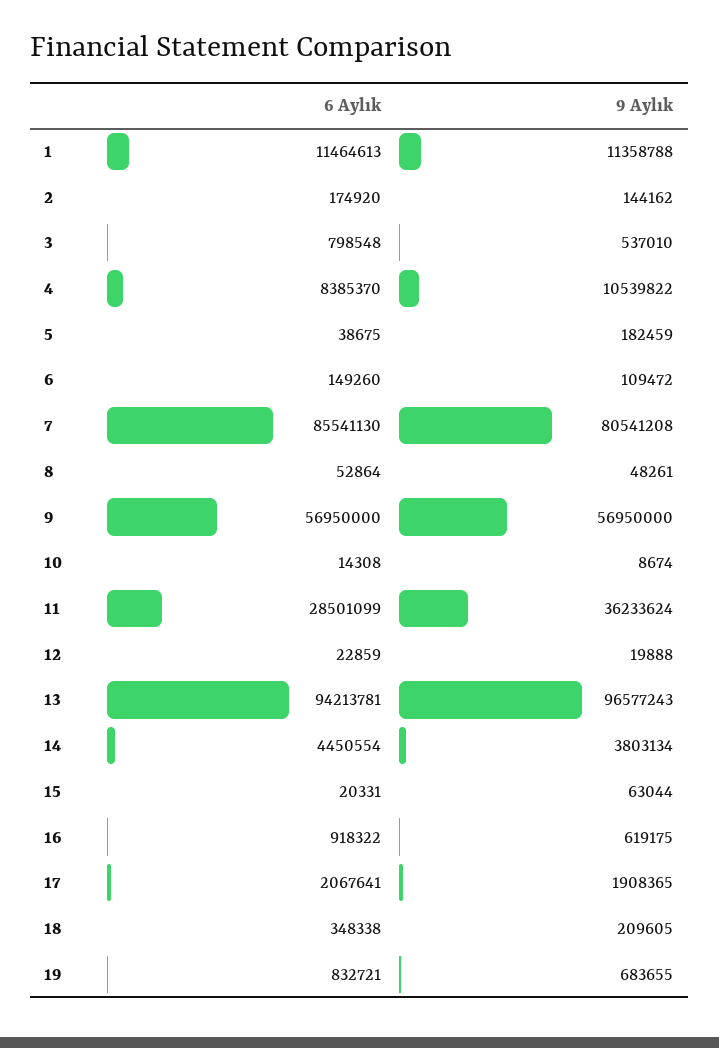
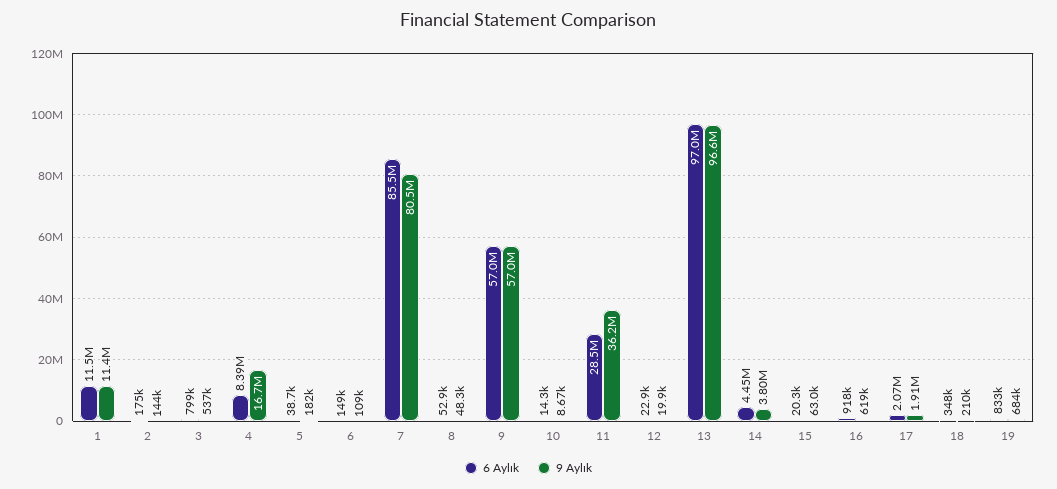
9 Aylık, 4: 10539822 -> 16700000
6 Aylık, 13: 94213781 -> 97000000

